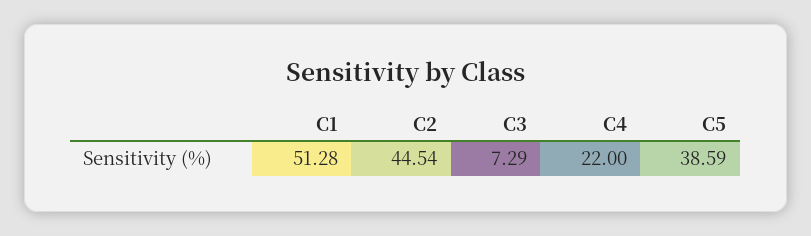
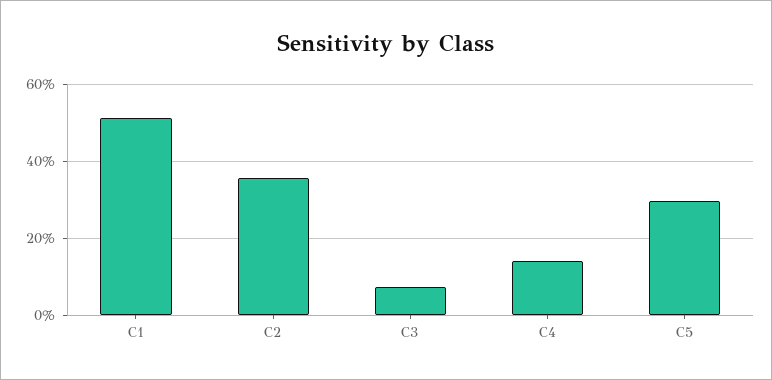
C2: 44.54 -> 36
C4: 22 -> 14
C5: 38.59 -> 30

